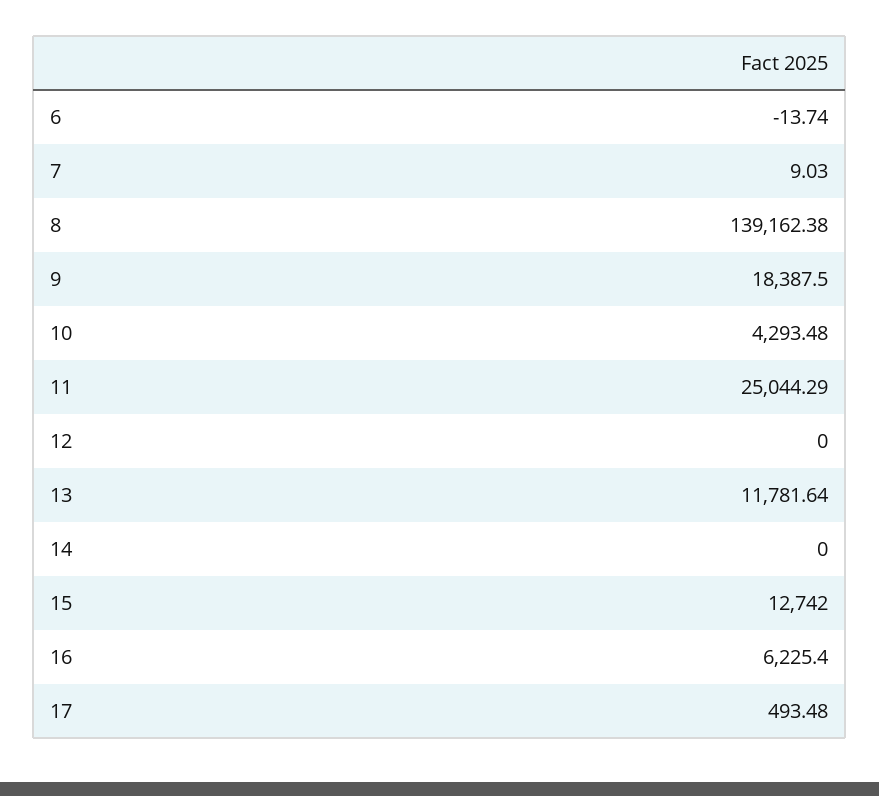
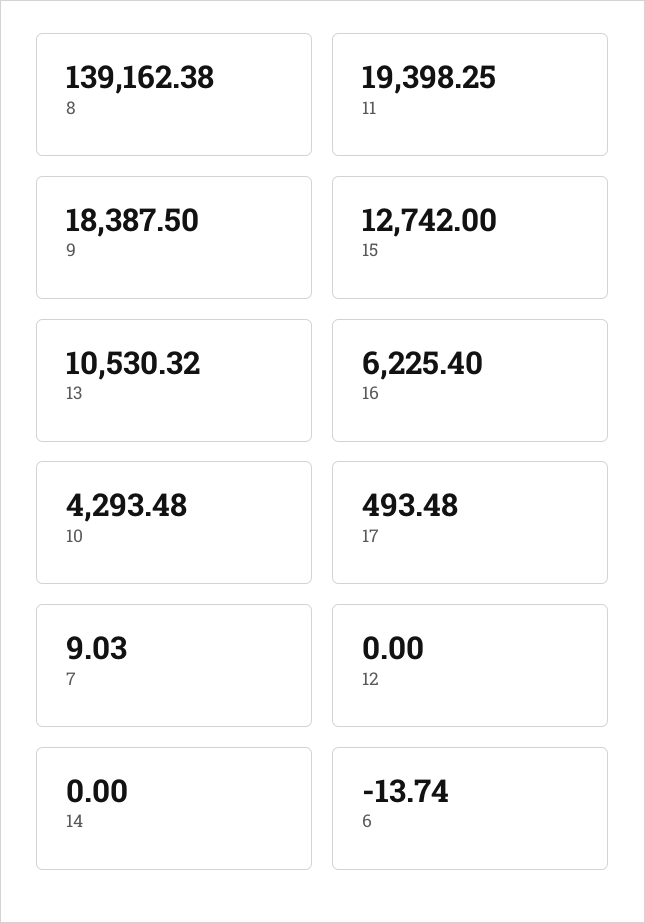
11: 25044.29 -> 19398.25
13: 11781.64 -> 10530.32

